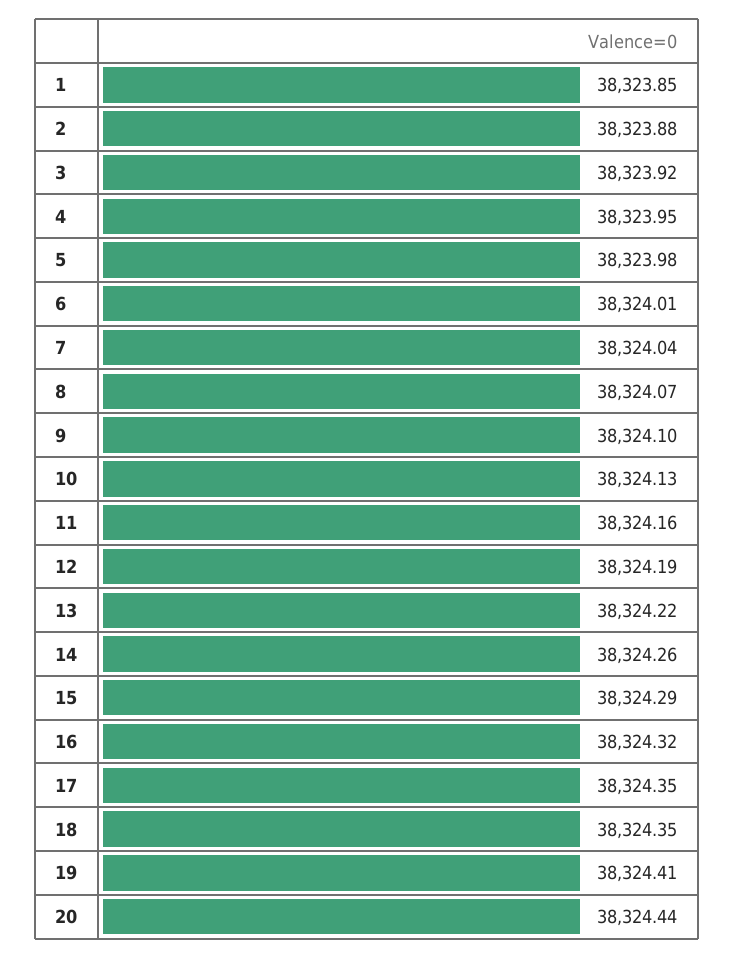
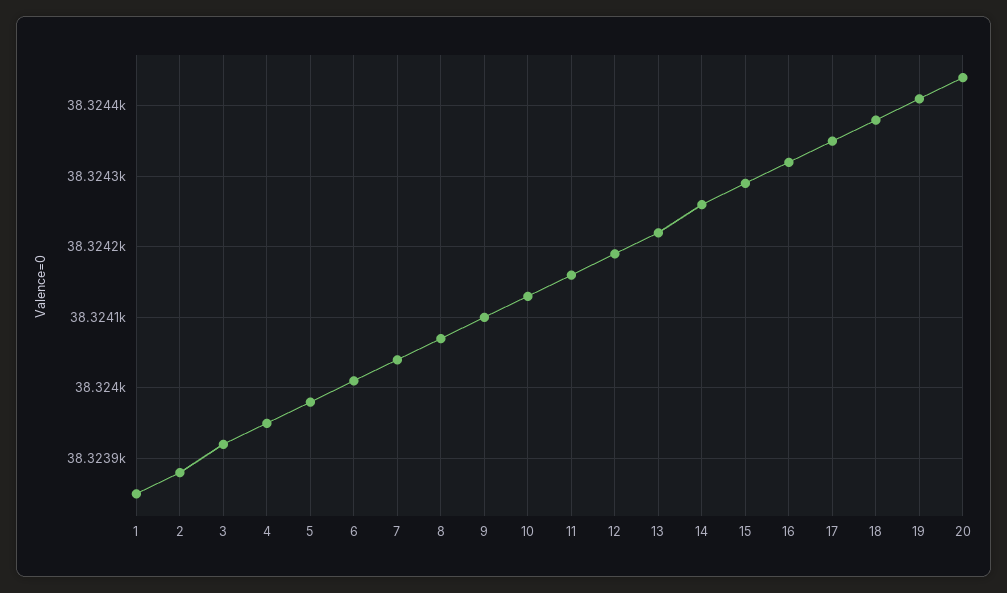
18: 38324.35 -> 38324.38

